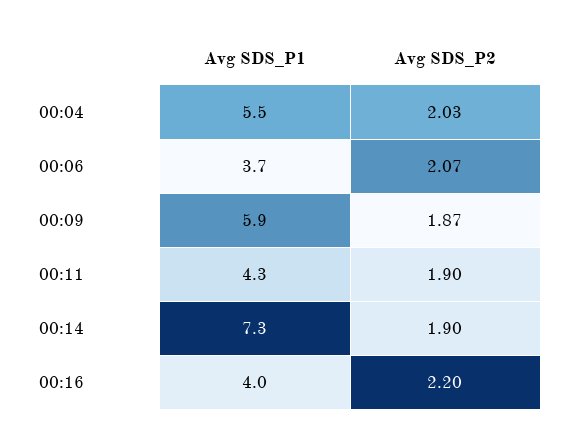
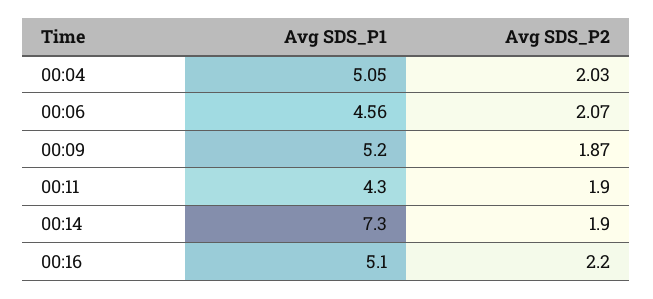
Avg SDS_P1, 00:04: 5.5 -> 5.05
Avg SDS_P1, 00:06: 3.7 -> 4.56
Avg SDS_P1, 00:09: 5.9 -> 5.2
Avg SDS_P1, 00:16: 4 -> 5.1

